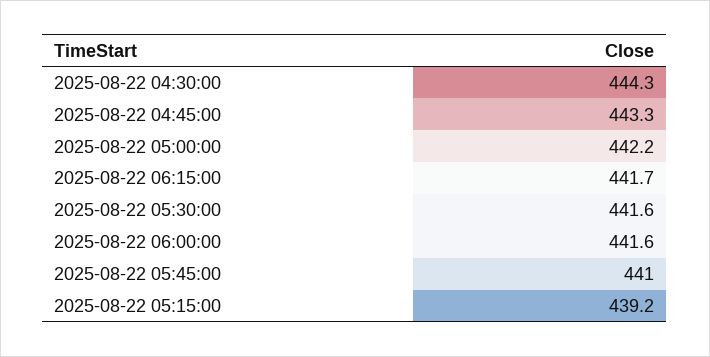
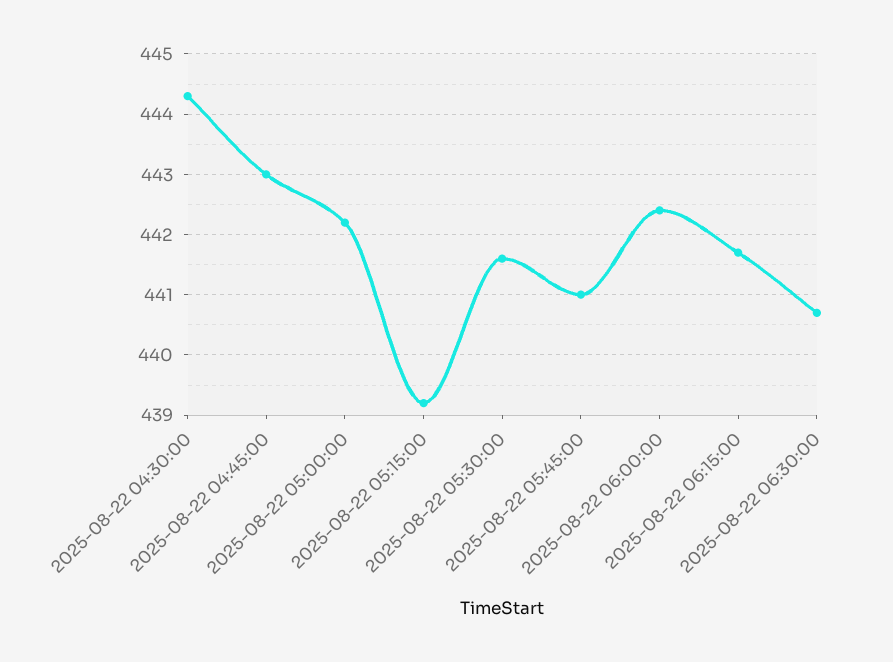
2025-08-22 04:45:00: 443.3 -> 443
2025-08-22 06:00:00: 441.6 -> 442.4
2025-08-22 06:30:00: none -> 440.7

